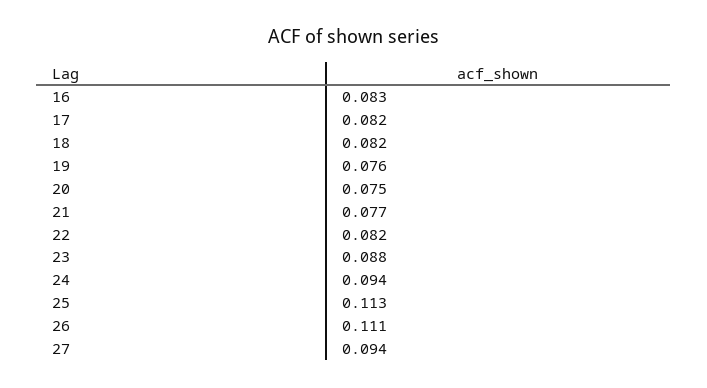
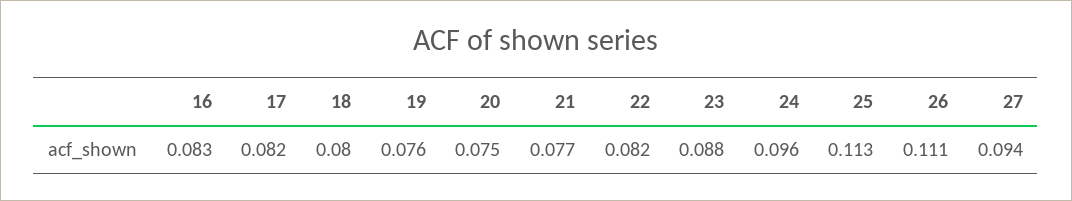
18: 0.082 -> 0.08
24: 0.094 -> 0.096

